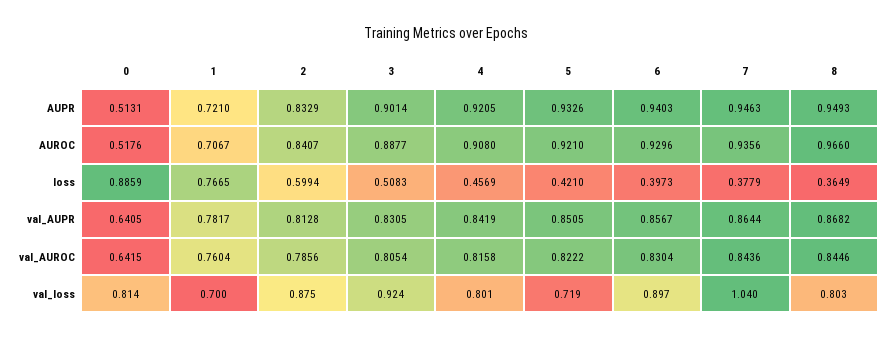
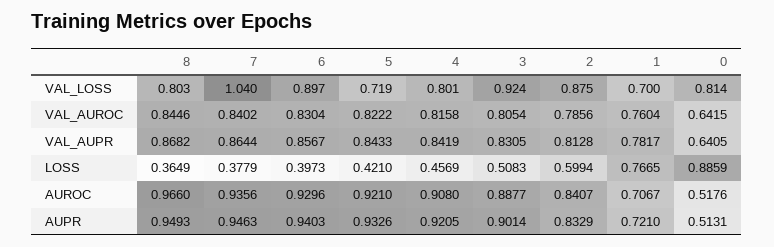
5, val_AUPR: 0.8505 -> 0.8433
7, val_AUROC: 0.8436 -> 0.8402

